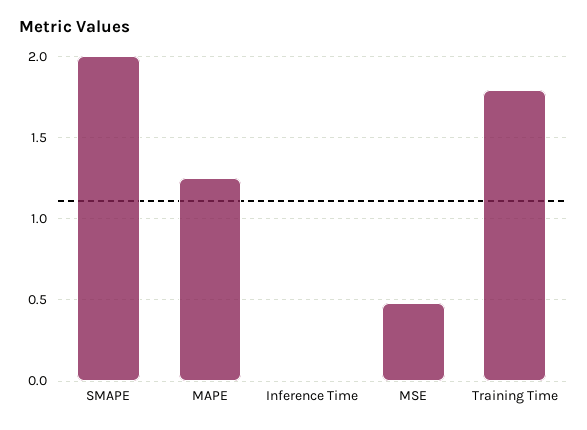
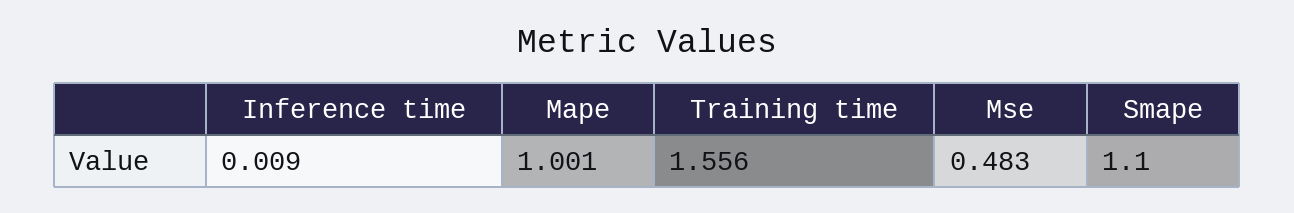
SMAPE: 2 -> 1.1
MAPE: 1.25 -> 1.001
Training Time: 1.8 -> 1.556

